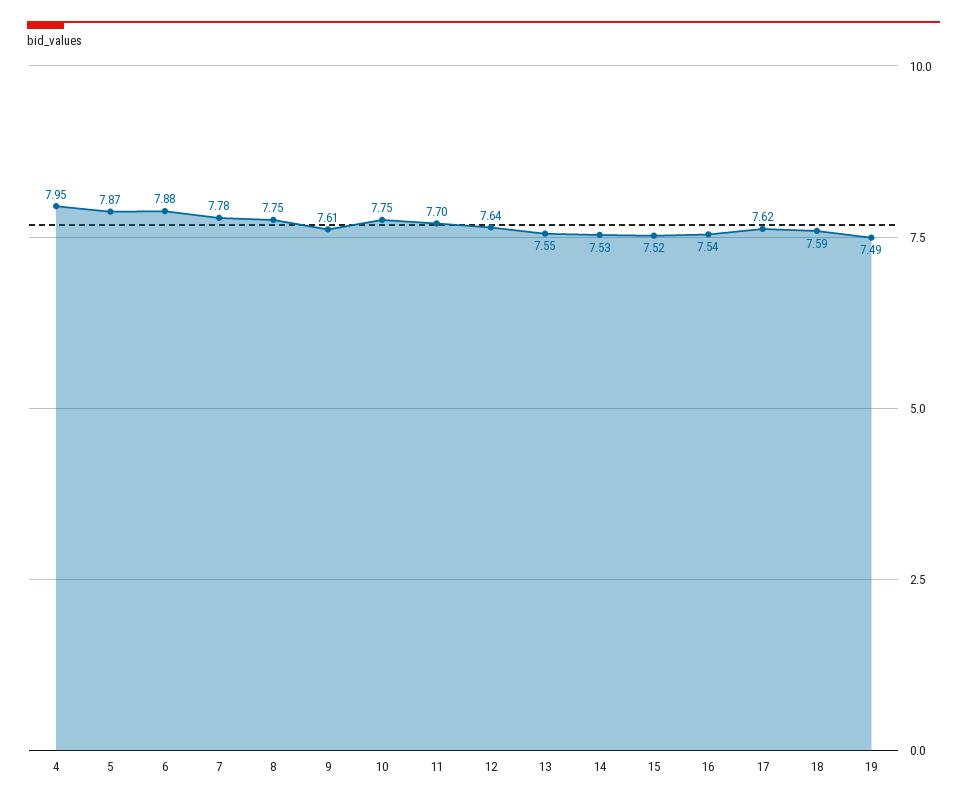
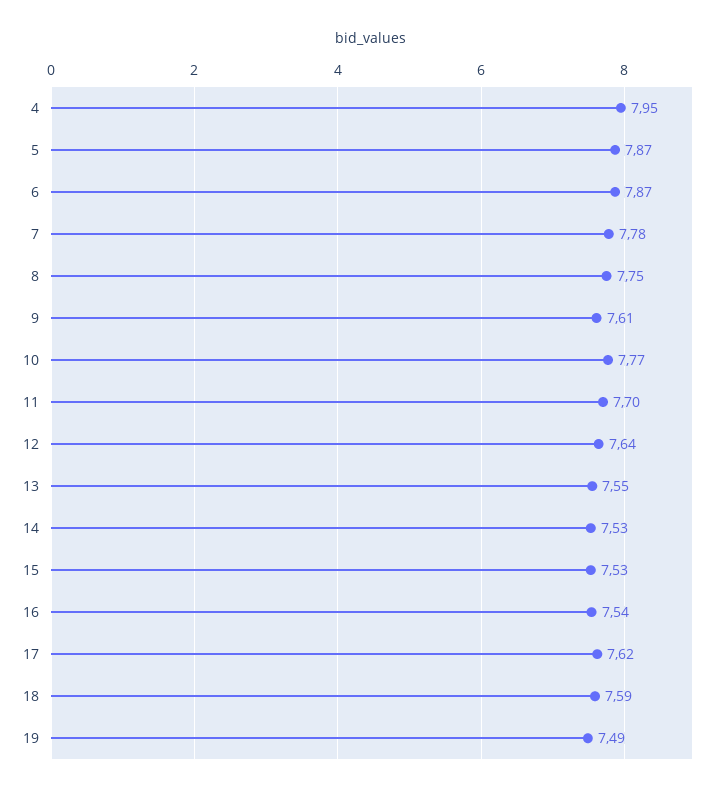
6: 7.88 -> 7.87
10: 7.75 -> 7.77
15: 7.52 -> 7.53

